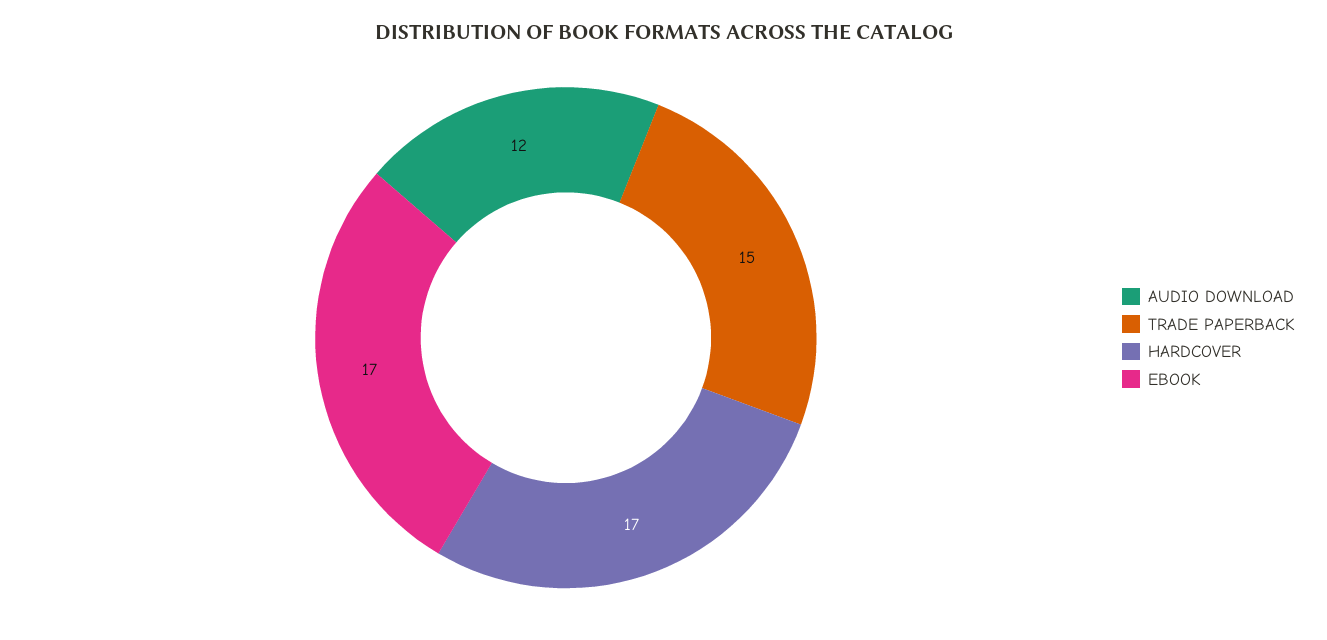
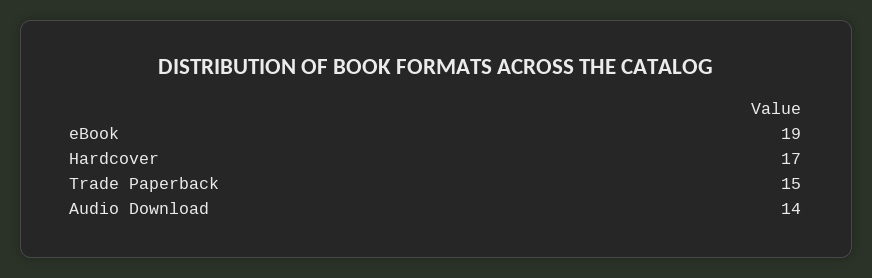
AUDIO DOWNLOAD: 12 -> 14
EBOOK: 17 -> 19

